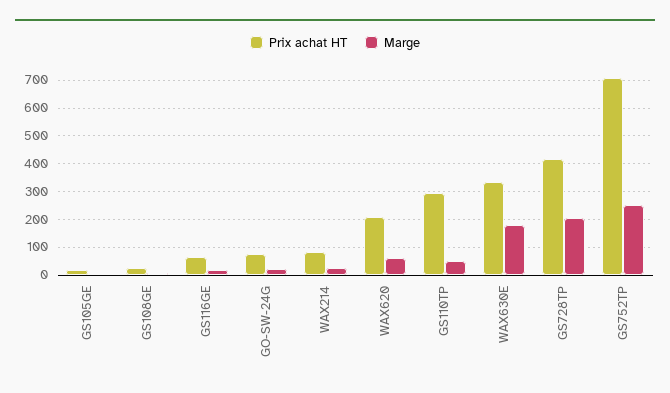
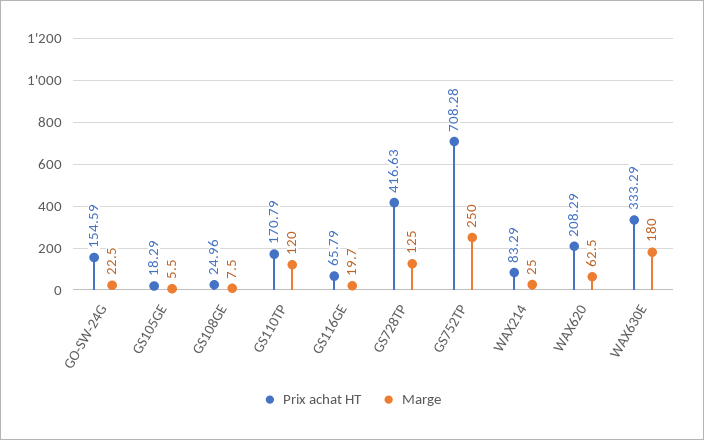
Prix achat HT, GO-SW-24G: 75 -> 154.59
Prix achat HT, GS110TP: 300 -> 170.79
Marge, GS110TP: 50 -> 120
Marge, GS728TP: 200 -> 125

